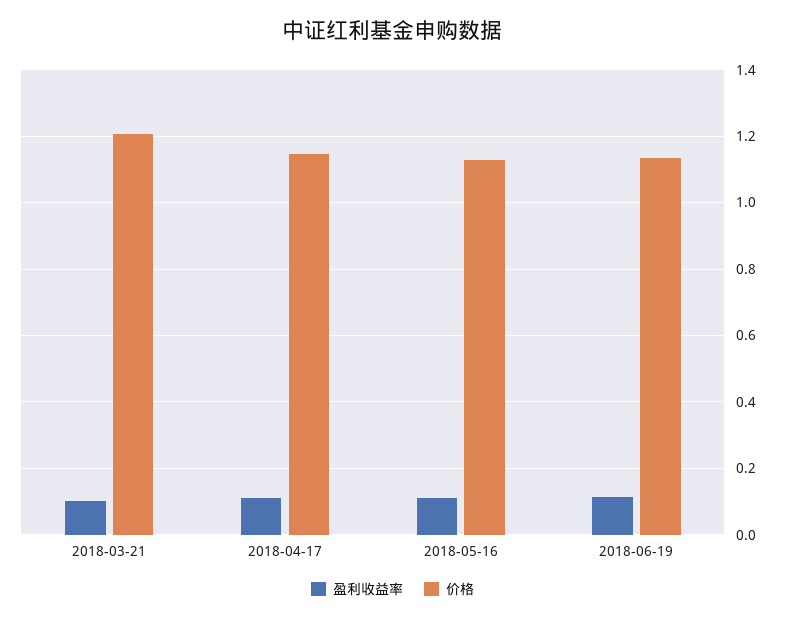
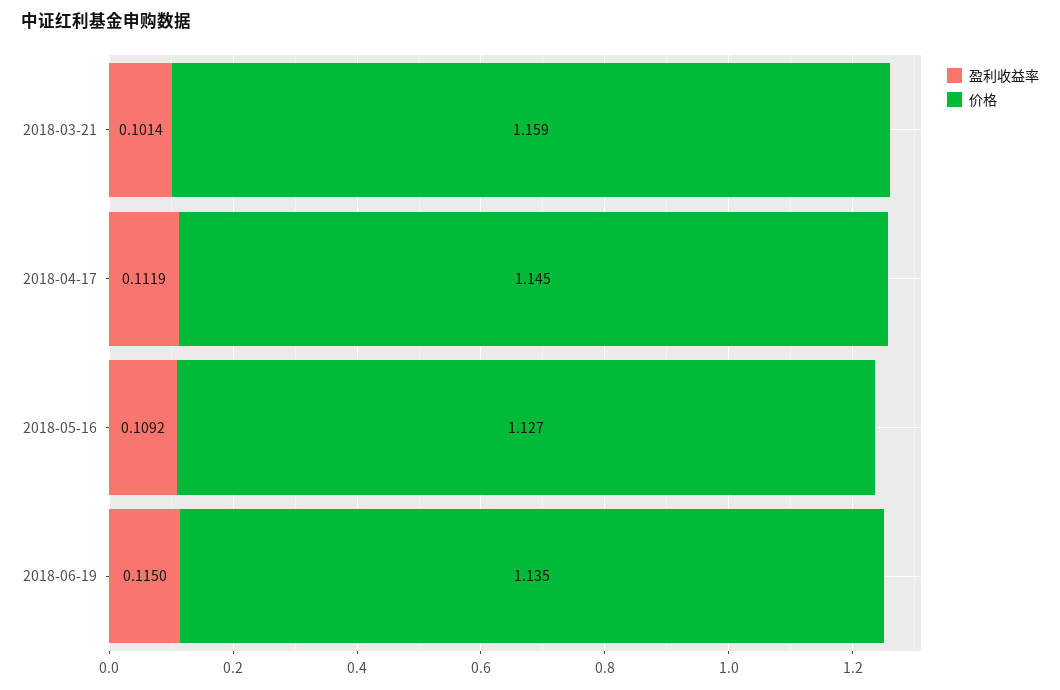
价格, 2018-03-21: 1.2 -> 1.159

